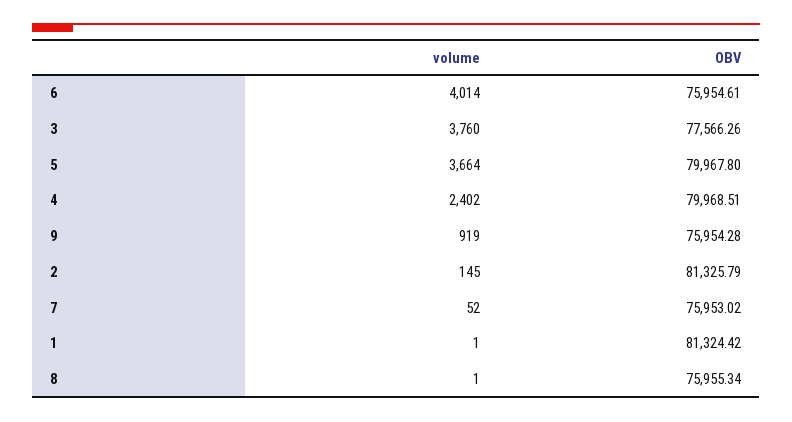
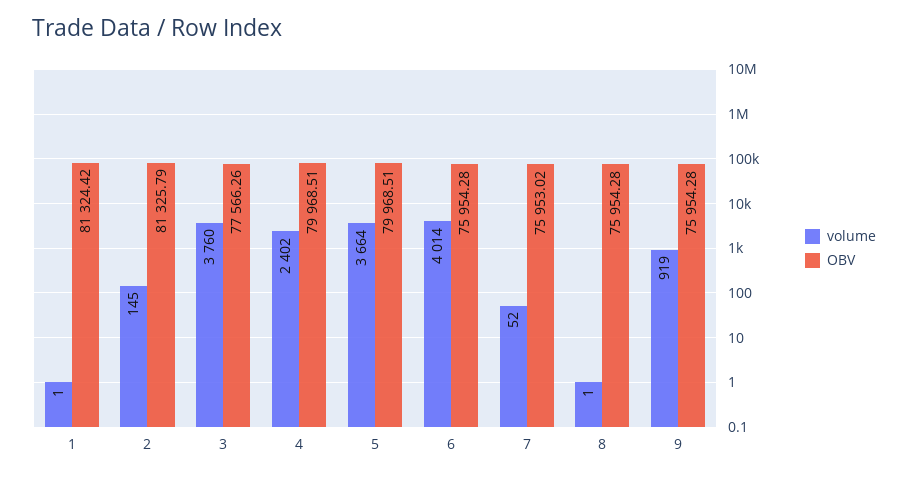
OBV, 6: 75954.61 -> 75954.28
OBV, 5: 79967.8 -> 79968.51
OBV, 8: 75955.34 -> 75954.28

